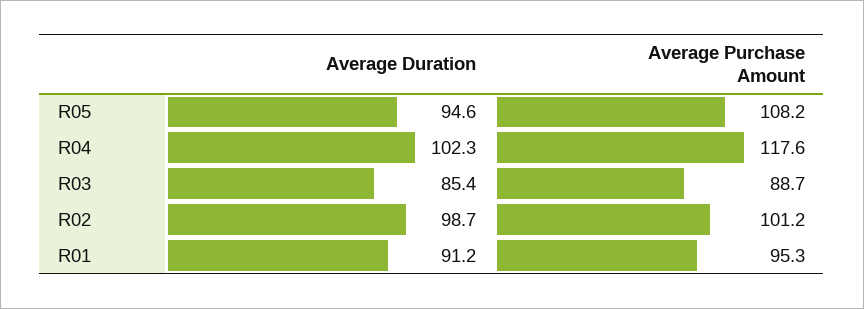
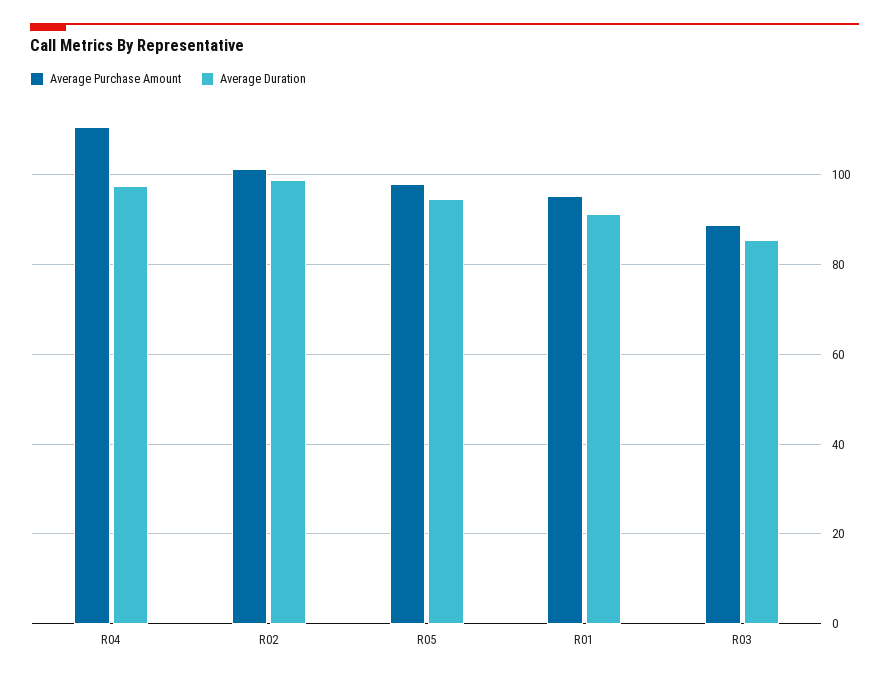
Average Purchase Amount, R05: 108.2 -> 98
Average Duration, R04: 102.3 -> 98
Average Purchase Amount, R04: 117.6 -> 110

